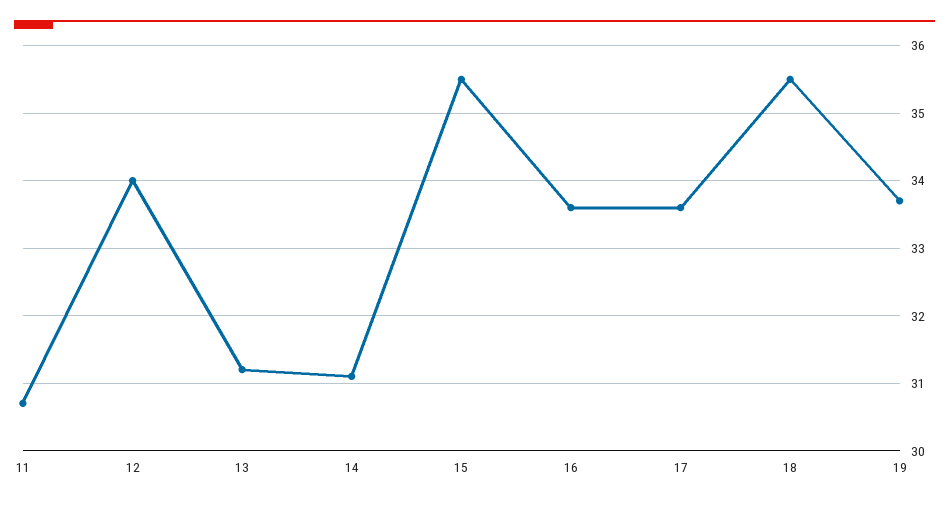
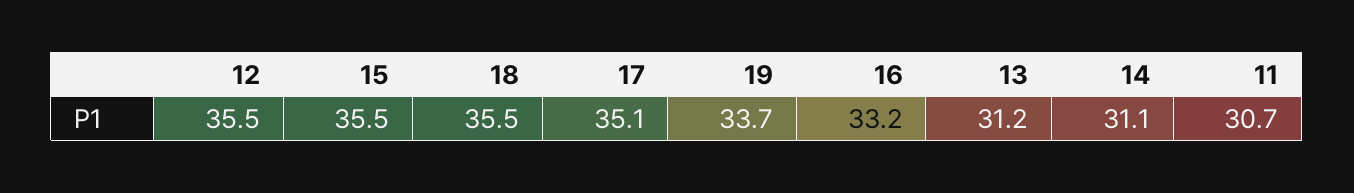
12: 34 -> 35.5
16: 33.6 -> 33.2
17: 33.6 -> 35.1

